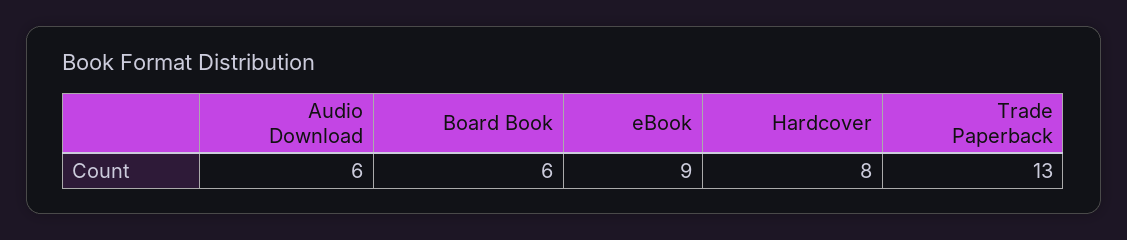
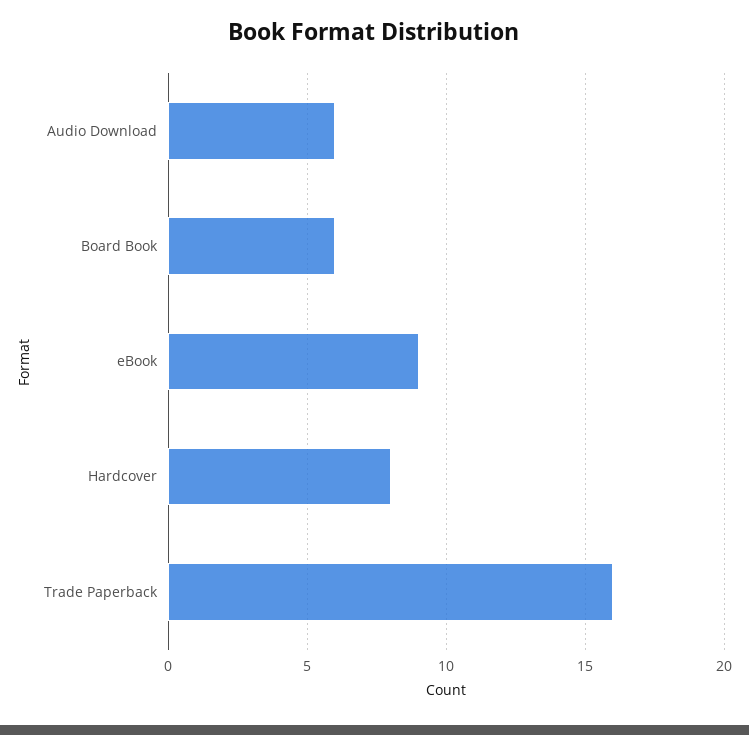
Trade Paperback: 13 -> 16

